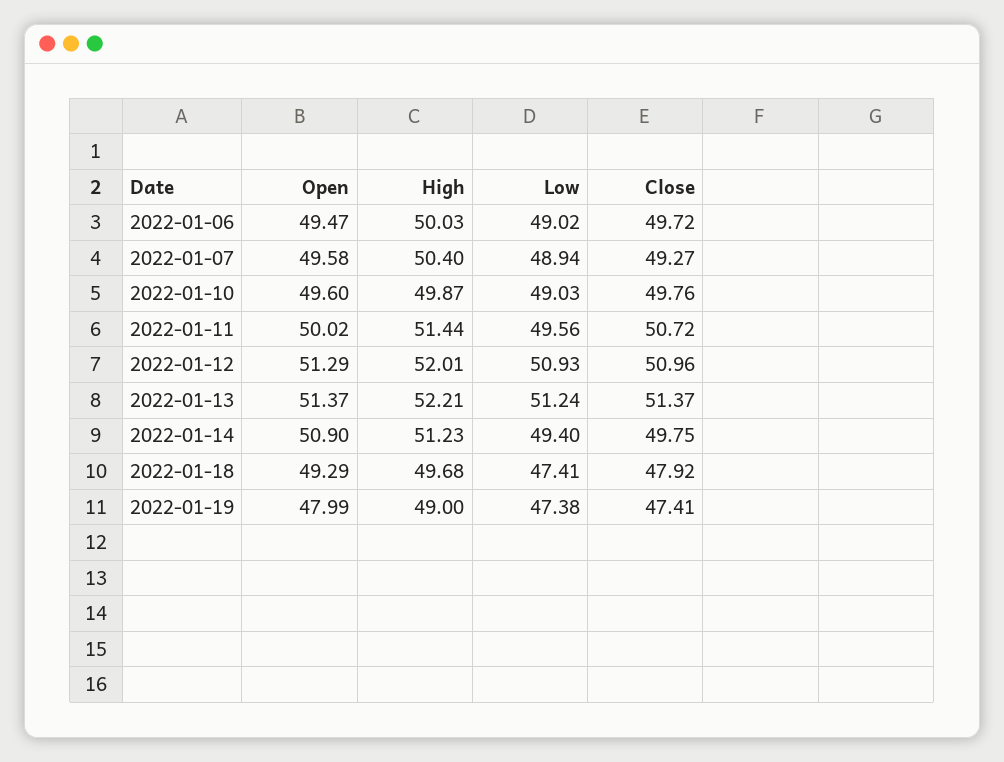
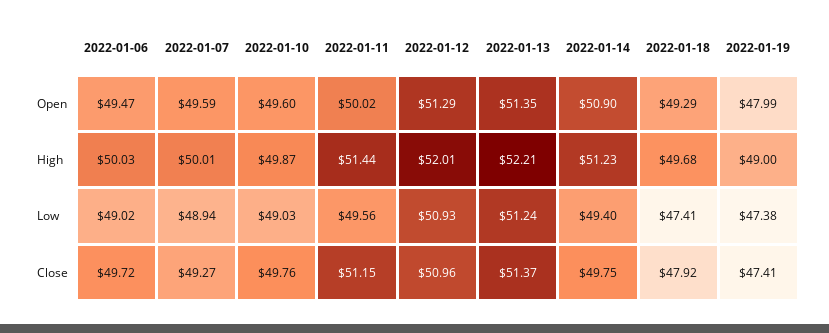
Open, 2022-01-07: 49.58 -> 49.59
High, 2022-01-07: 50.4 -> 50.01
Close, 2022-01-11: 50.72 -> 51.15
Open, 2022-01-13: 51.37 -> 51.35

